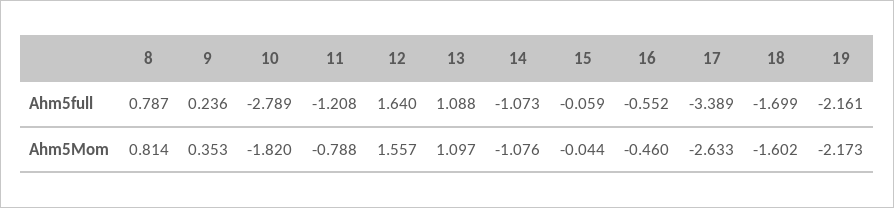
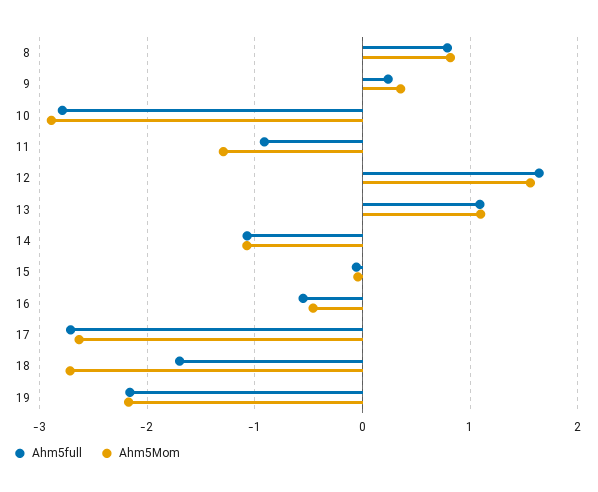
Ahm5full, 11: -1.208 -> -0.9
Ahm5full, 17: -3.389 -> -2.7
Ahm5Mom, 10: -1.82 -> -2.9
Ahm5Mom, 11: -0.788 -> -1.3
Ahm5Mom, 18: -1.602 -> -2.7

